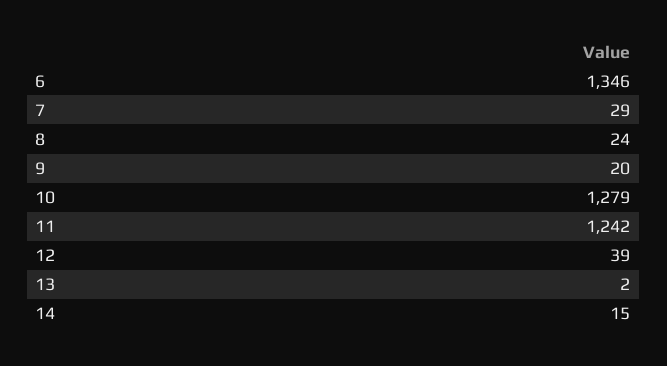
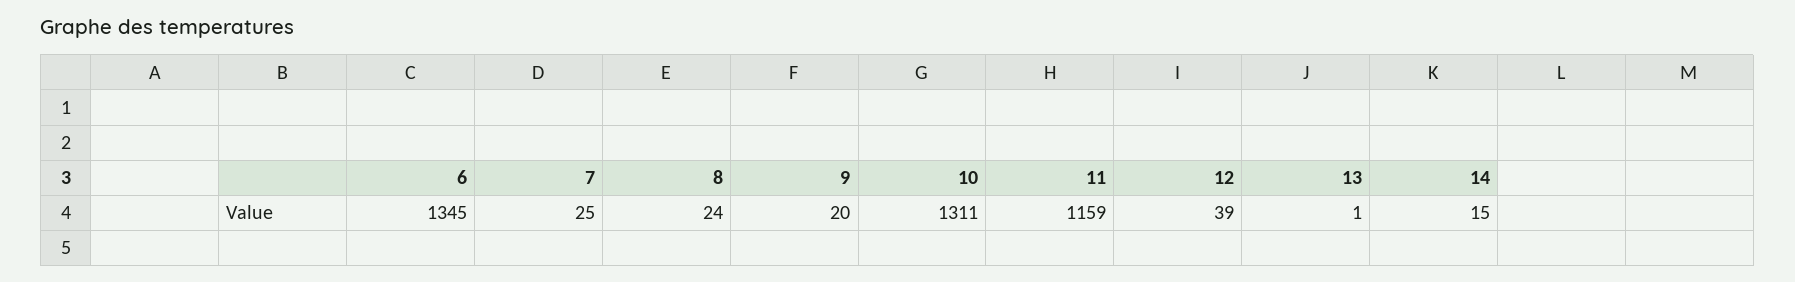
6: 1346 -> 1345
7: 29 -> 25
10: 1279 -> 1311
11: 1242 -> 1159
13: 2 -> 1

